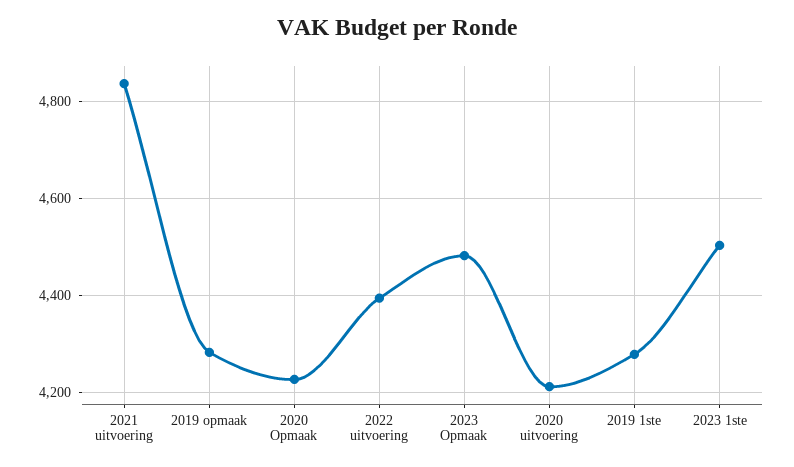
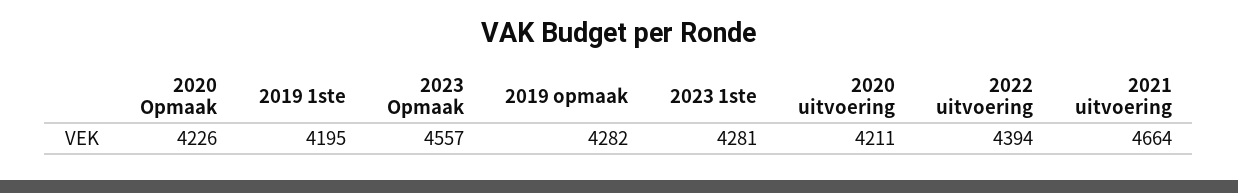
2021 uitvoering: 4840 -> 4664
2023 Opmaak: 4480 -> 4557
2019 1ste: 4280 -> 4195
2023 1ste: 4500 -> 4281

